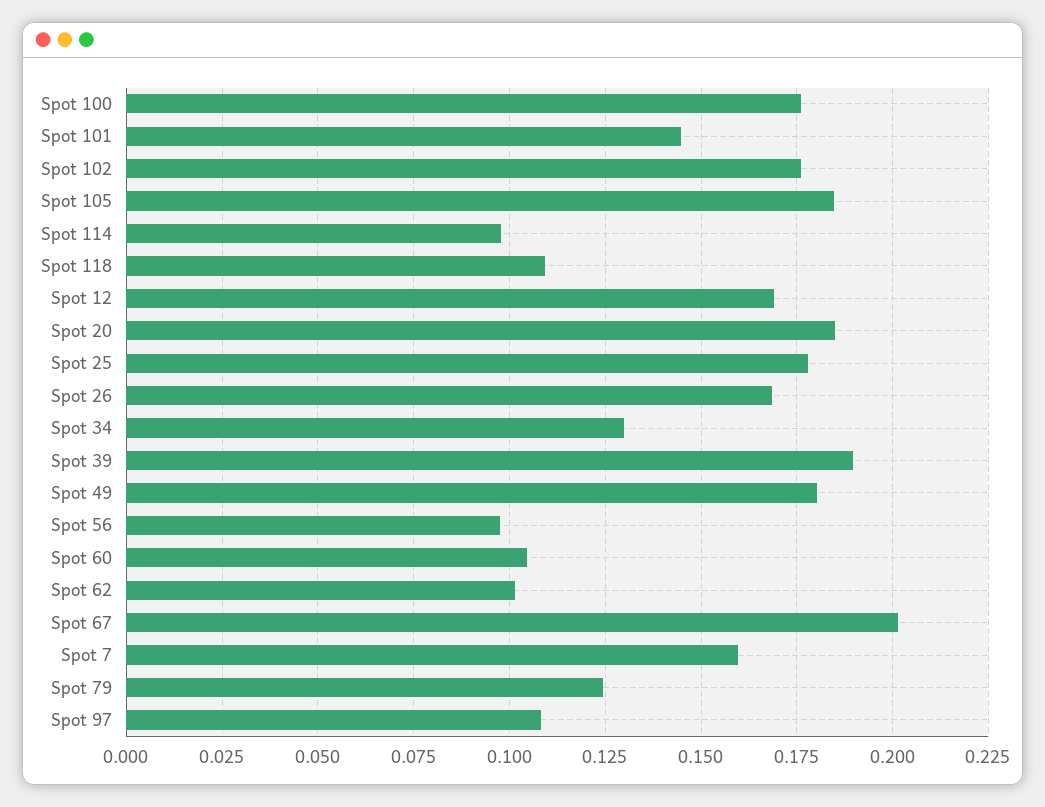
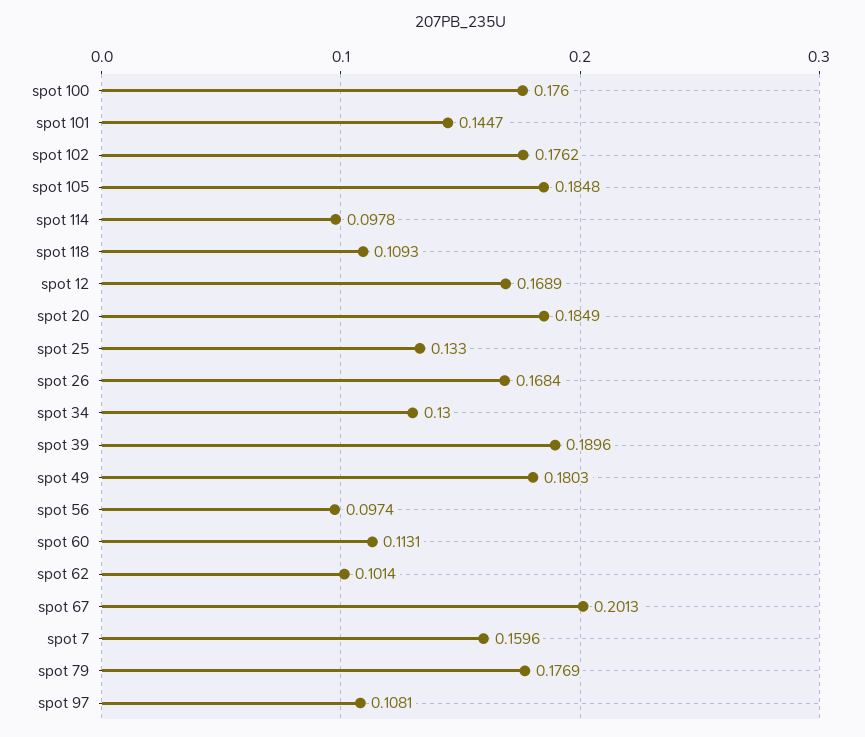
Spot 25: 0.1775 -> 0.133
Spot 60: 0.105 -> 0.1131
Spot 79: 0.125 -> 0.1769

